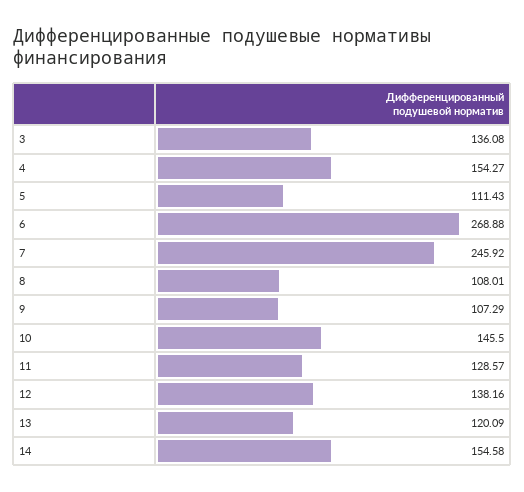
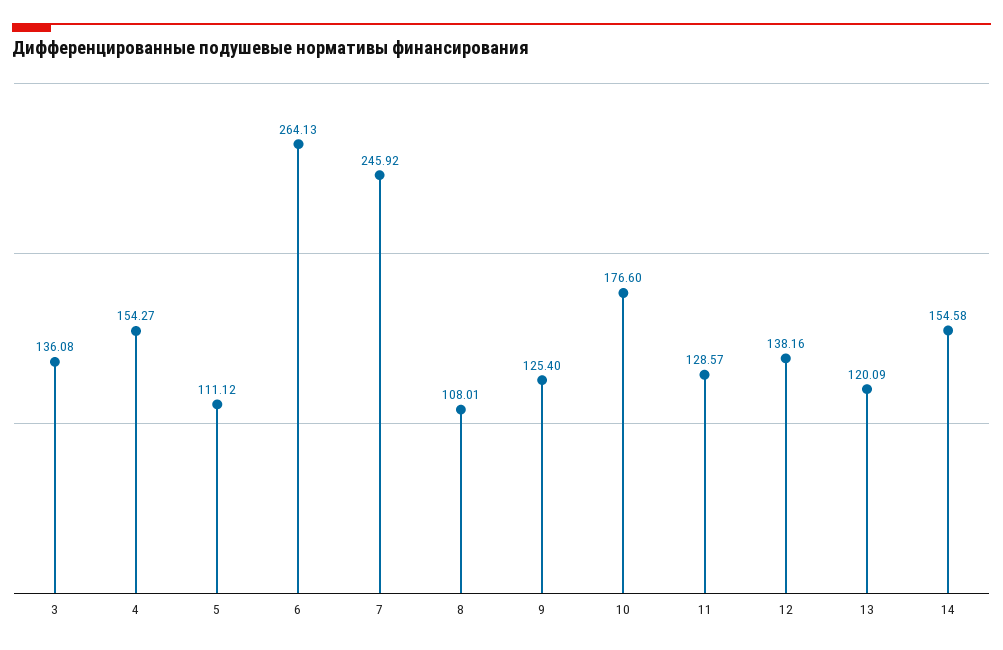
5: 111.43 -> 111.12
6: 268.88 -> 264.13
9: 107.29 -> 125.4
10: 145.5 -> 176.6

